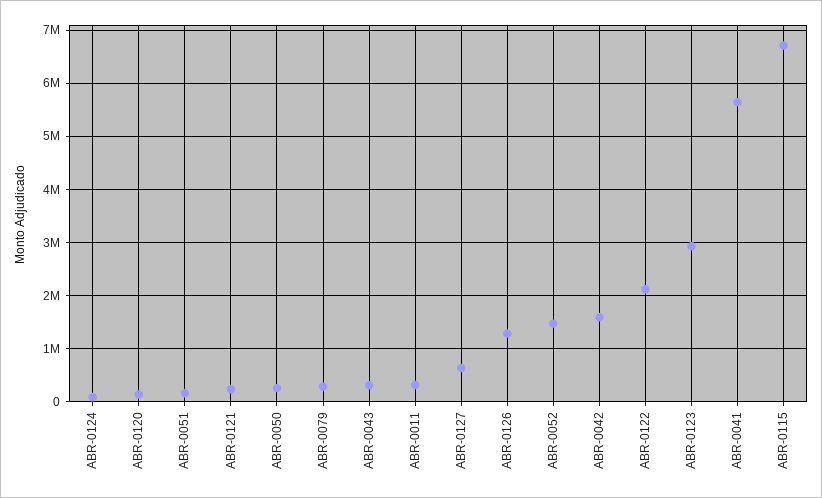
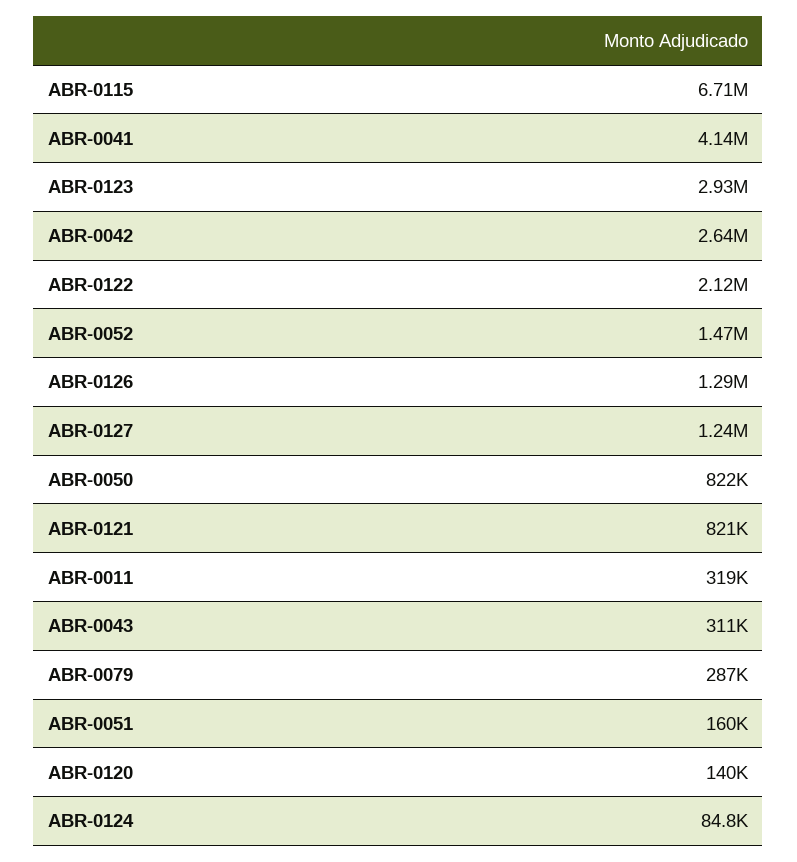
ABR-0121: 200000 -> 821000
ABR-0050: 200000 -> 822000
ABR-0127: 600000 -> 1240000
ABR-0042: 1600000 -> 2640000
ABR-0041: 5600000 -> 4140000

